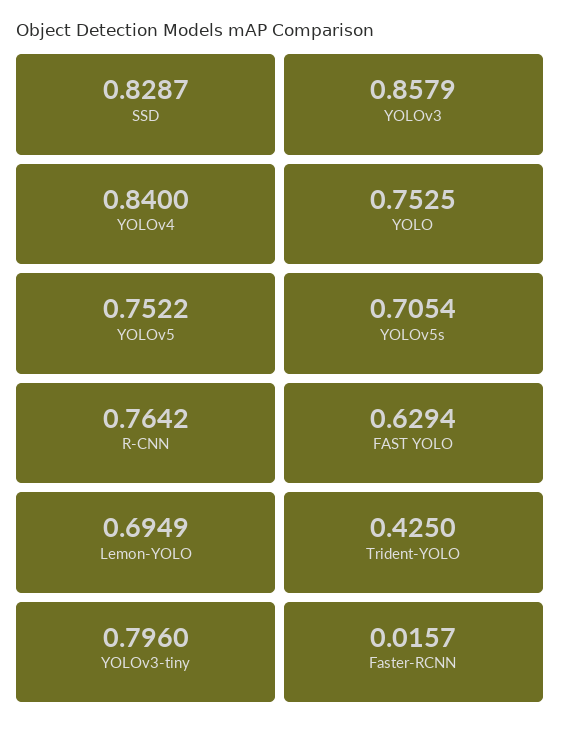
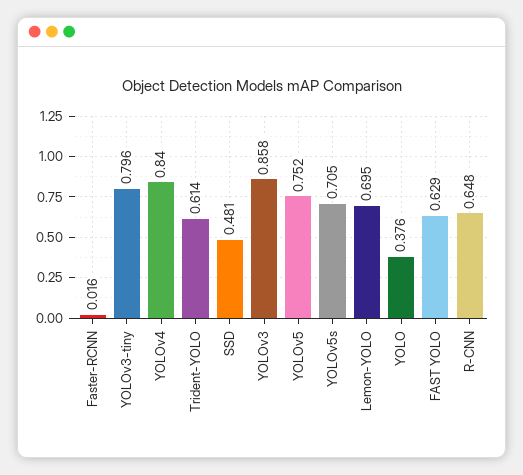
SSD: 0.8287 -> 0.481
YOLO: 0.7525 -> 0.376
R-CNN: 0.7642 -> 0.648
Trident-YOLO: 0.425 -> 0.614

